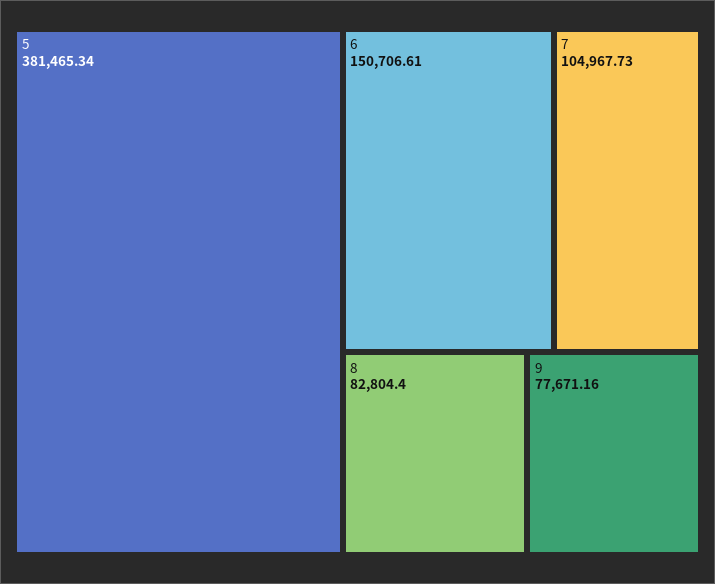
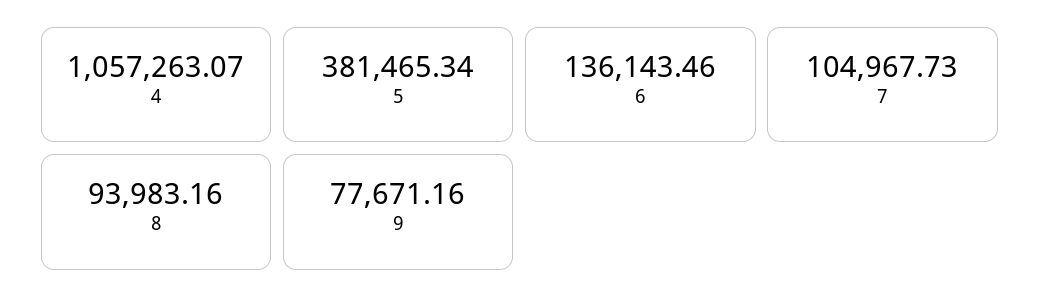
6: 150706.61 -> 136143.46
8: 82804.4 -> 93983.16
4: none -> 1057263.07

